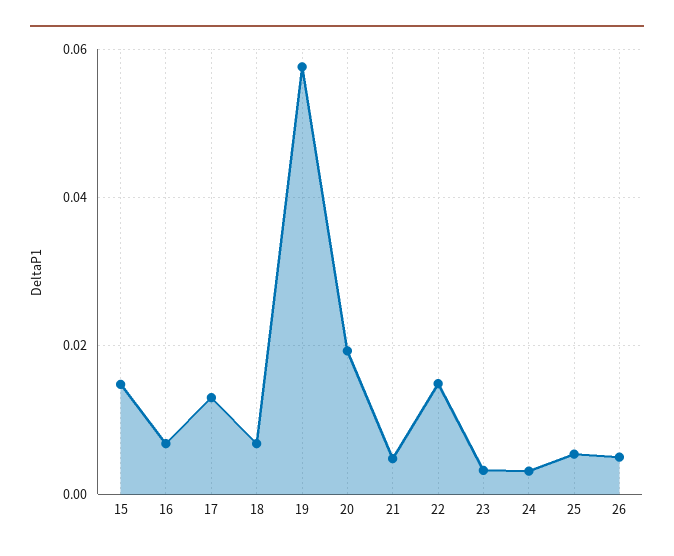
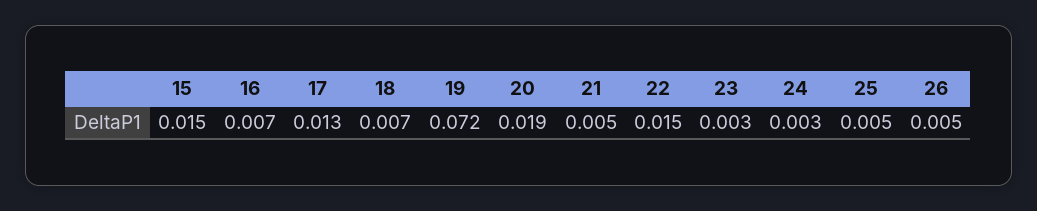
19: 0.058 -> 0.072

